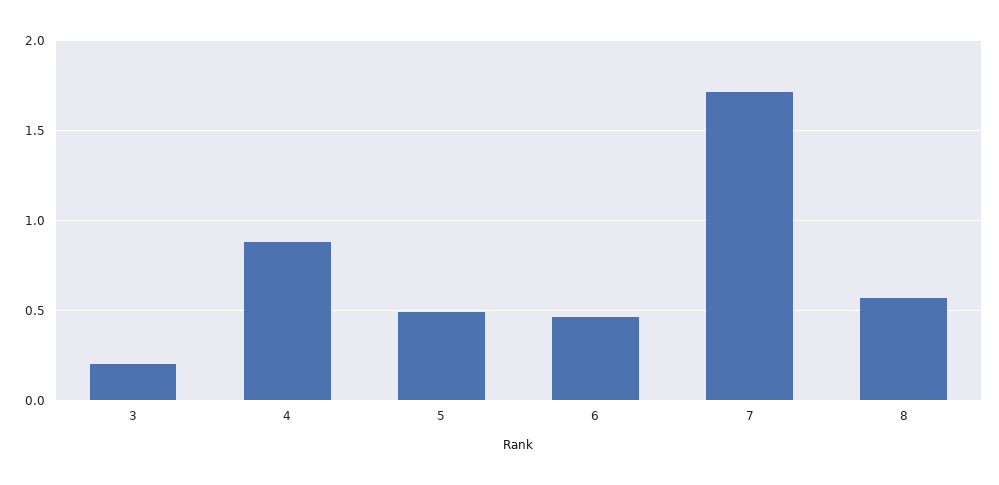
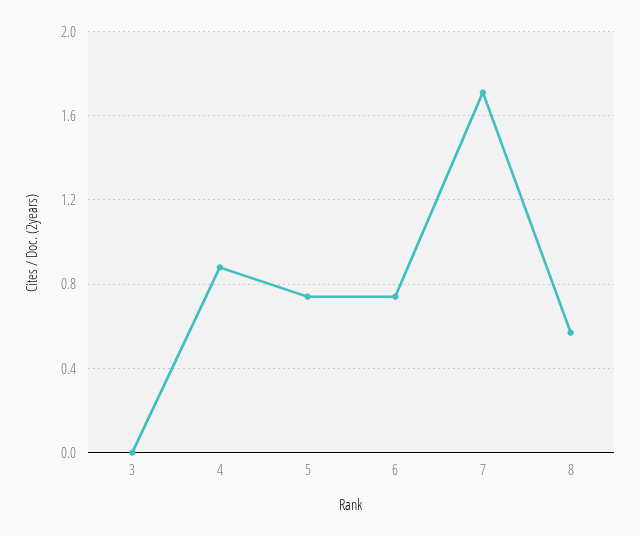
3: 0.2 -> 0
5: 0.5 -> 0.75
6: 0.45 -> 0.75

